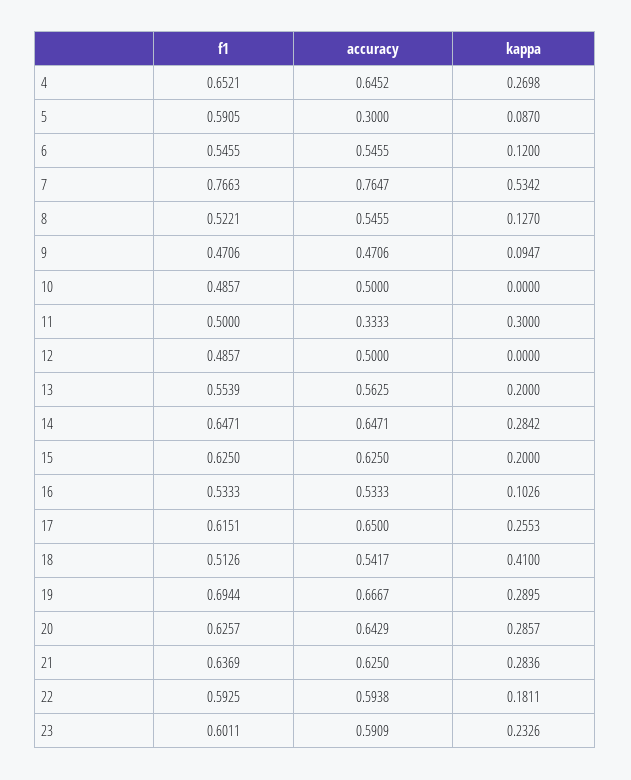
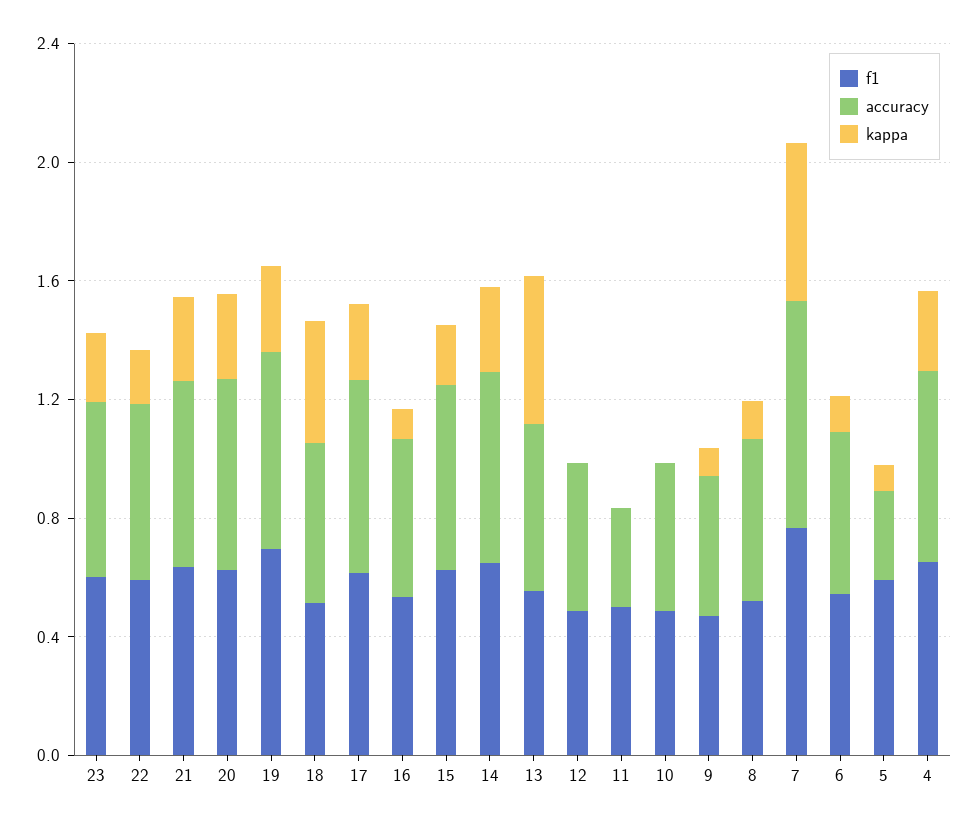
kappa, 11: 0.3 -> 0
kappa, 13: 0.2 -> 0.5

